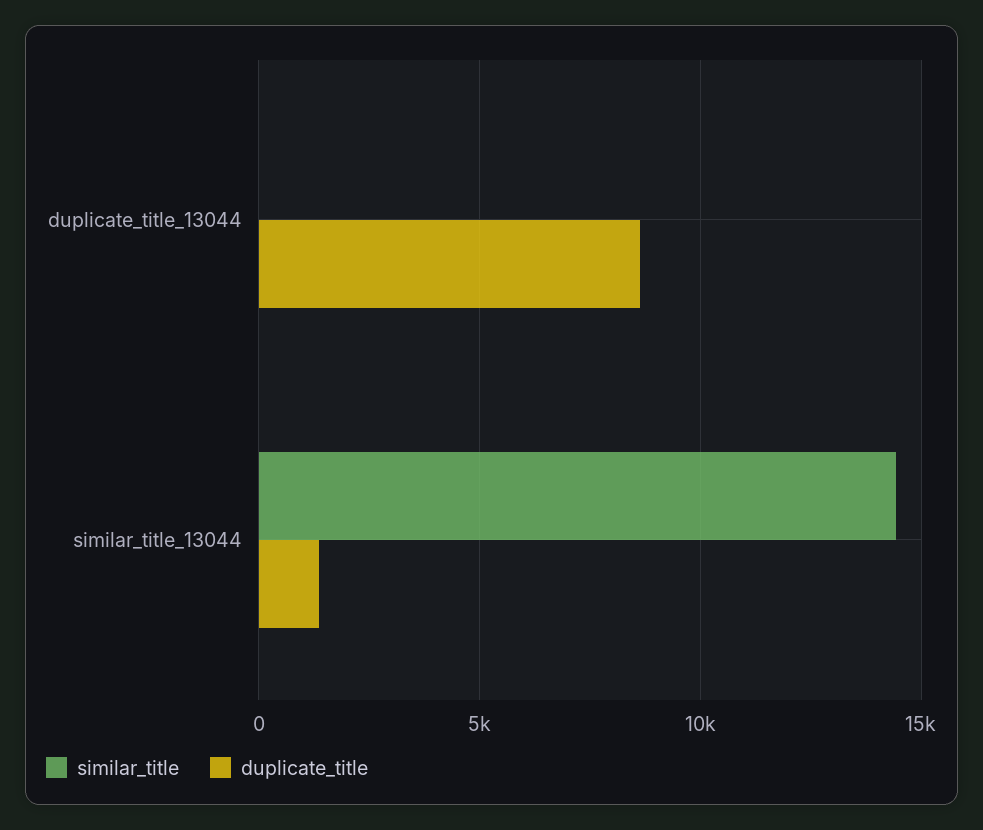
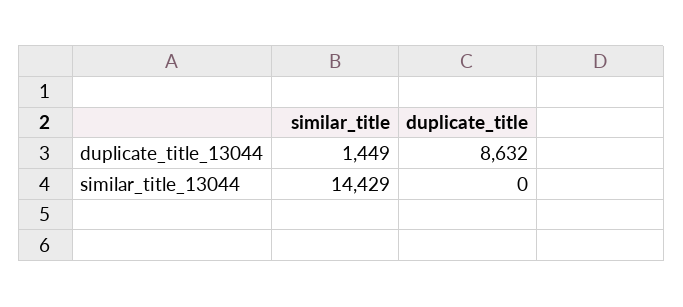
similar_title, duplicate_title_13044: 0 -> 1449
duplicate_title, similar_title_13044: 1500 -> 0

